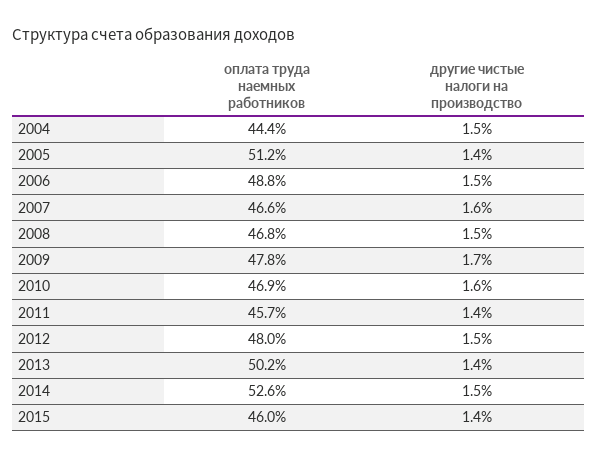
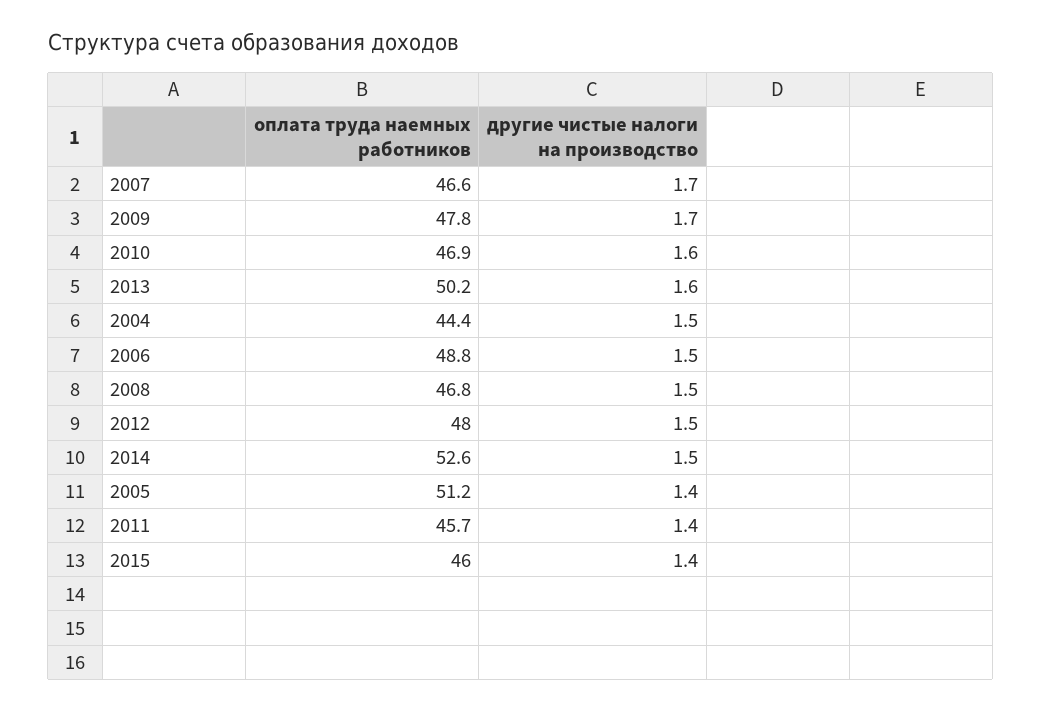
другие чистые налоги на производство, 2007: 1.6 -> 1.7
другие чистые налоги на производство, 2013: 1.4 -> 1.6

